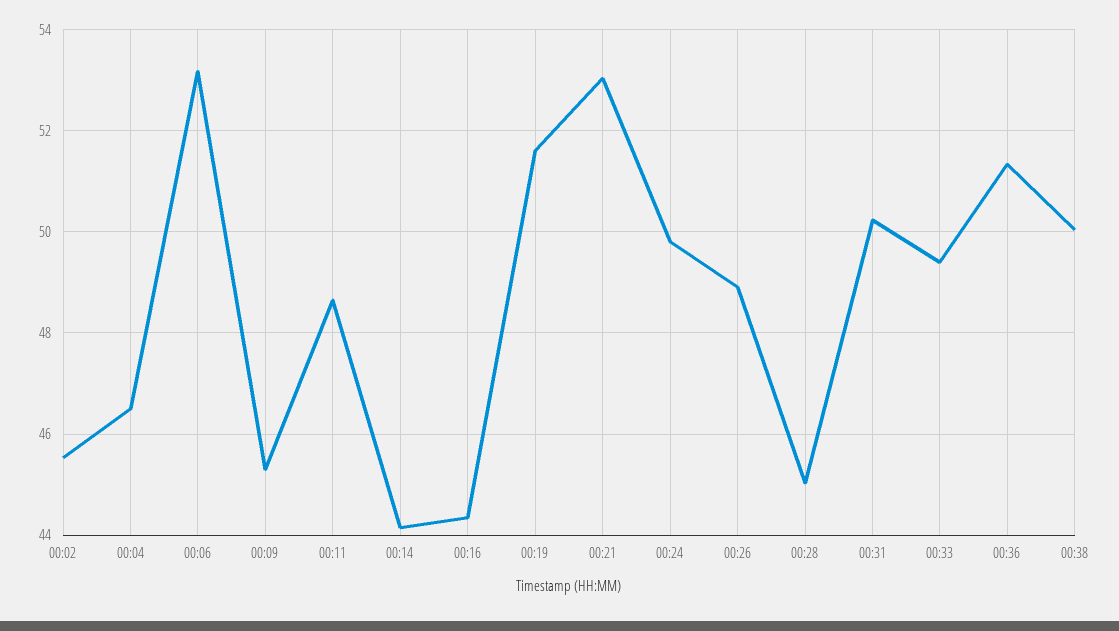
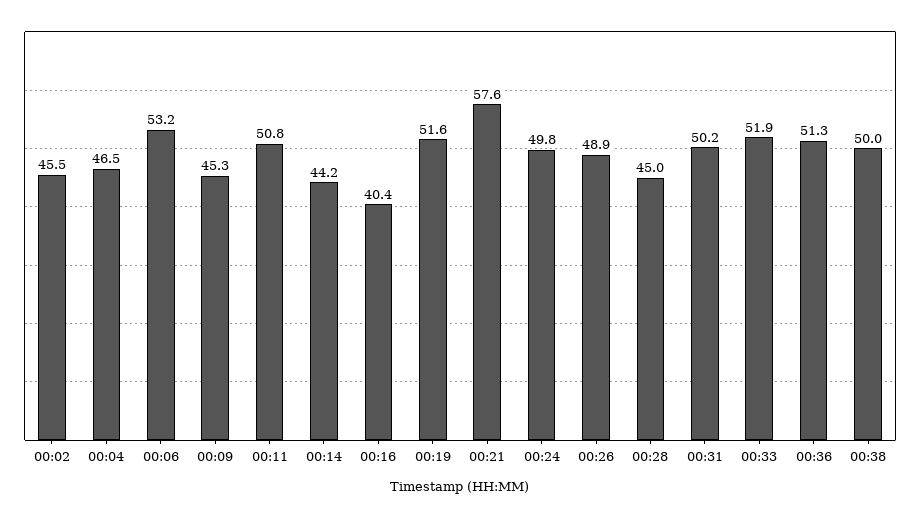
00:11: 48.6 -> 50.8
00:16: 44.4 -> 40.4
00:21: 53 -> 57.6
00:33: 49.4 -> 51.9

